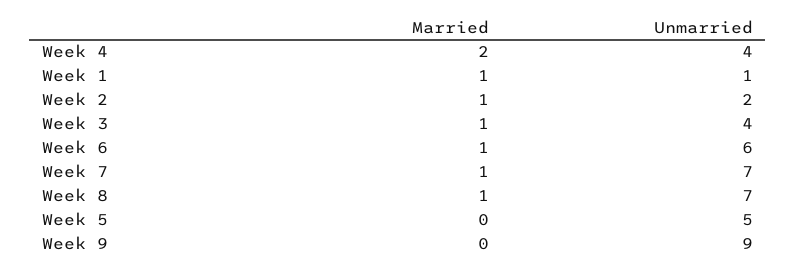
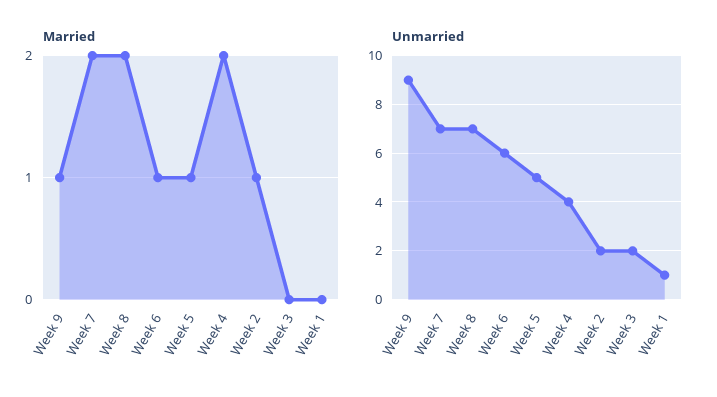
Married, Week 1: 1 -> 0
Married, Week 3: 1 -> 0
Unmarried, Week 3: 4 -> 2
Married, Week 7: 1 -> 2
Married, Week 8: 1 -> 2
Married, Week 5: 0 -> 1
Married, Week 9: 0 -> 1

